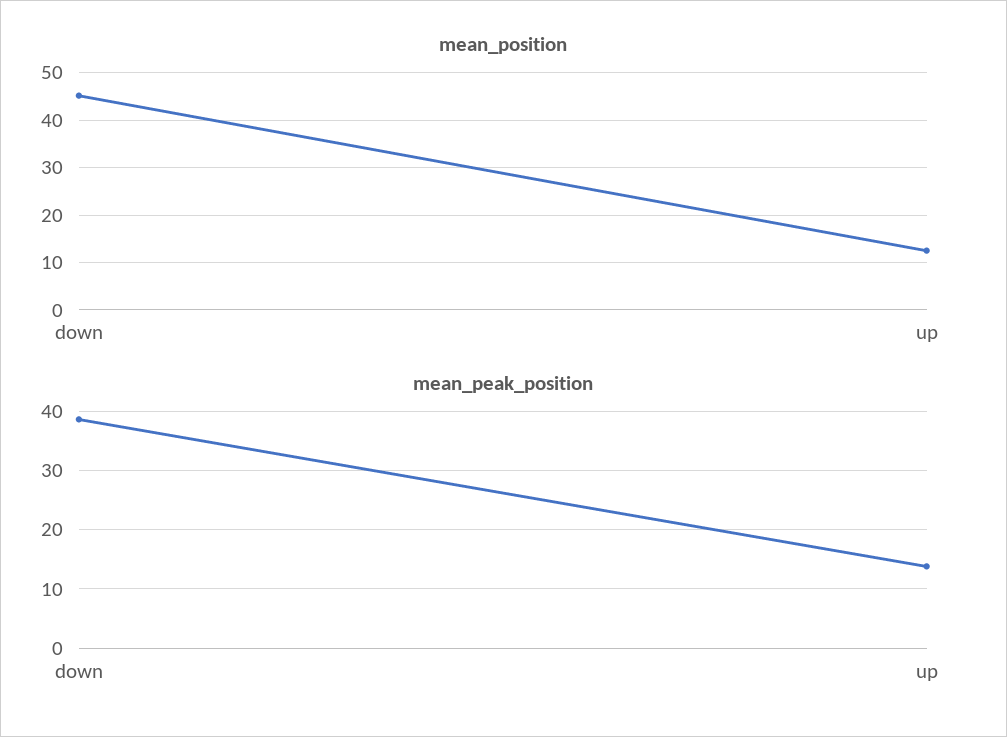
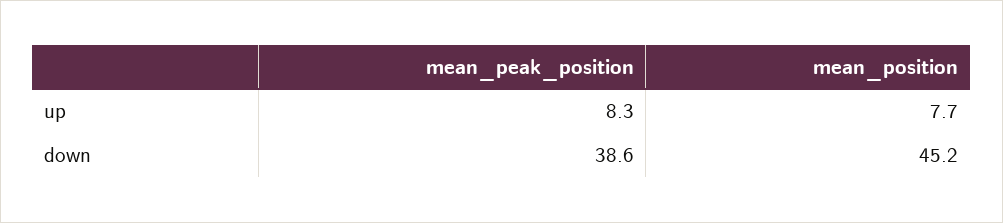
mean_position, up: 12 -> 7.7
mean_peak_position, up: 14 -> 8.3

